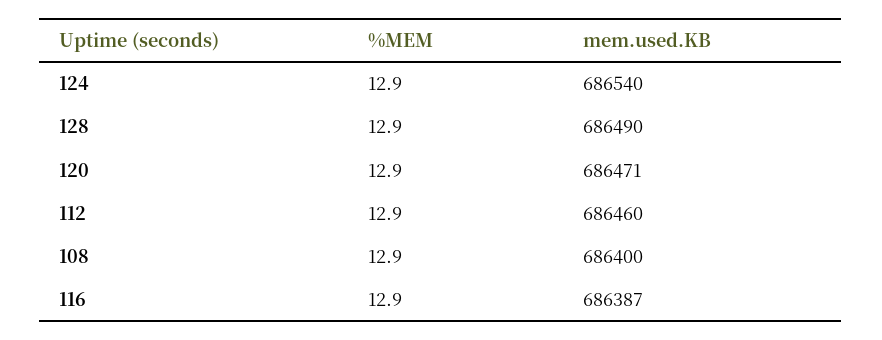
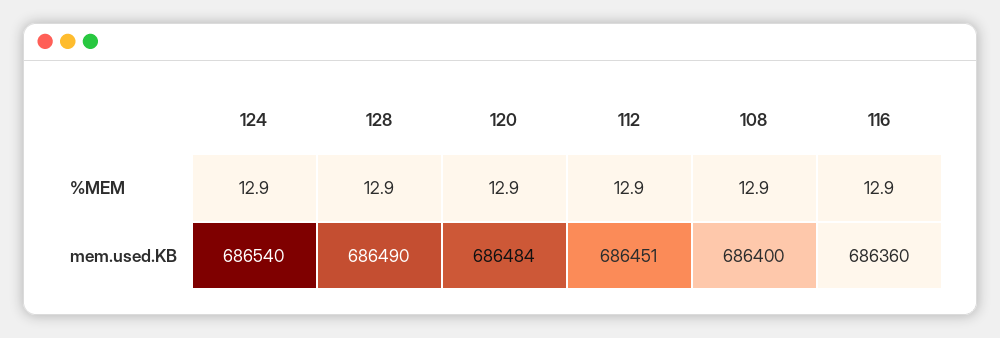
mem.used.KB, 120: 686471 -> 686484
mem.used.KB, 112: 686460 -> 686451
mem.used.KB, 116: 686387 -> 686360

